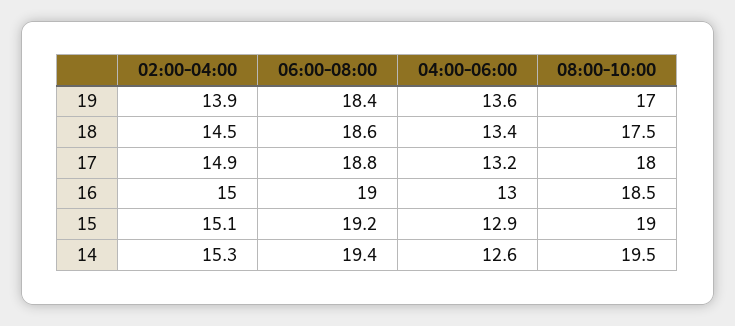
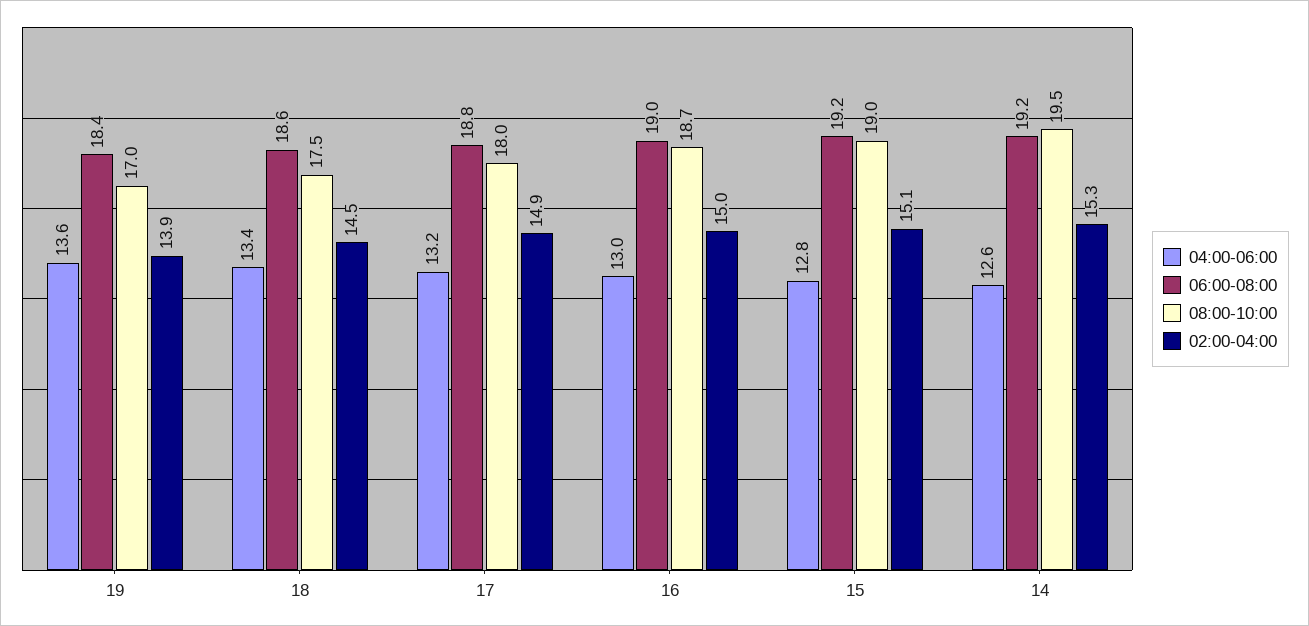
08:00-10:00, 16: 18.5 -> 18.7
04:00-06:00, 15: 12.9 -> 12.8
06:00-08:00, 14: 19.4 -> 19.2

